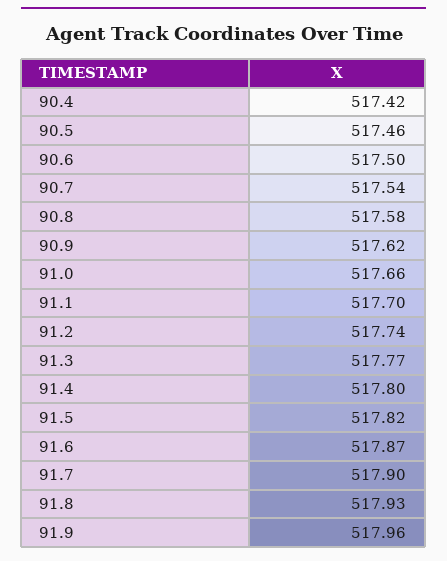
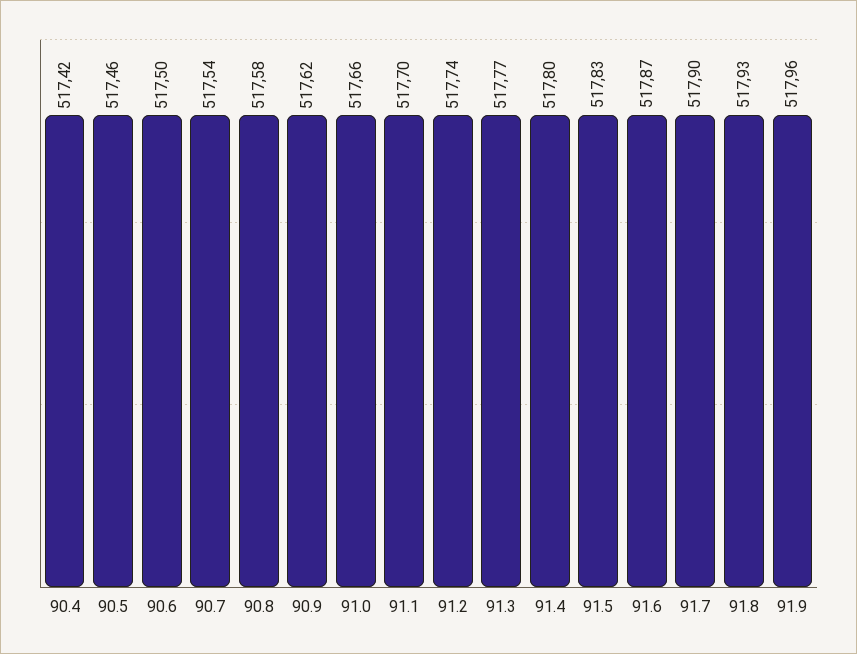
91.5: 517.82 -> 517.83

